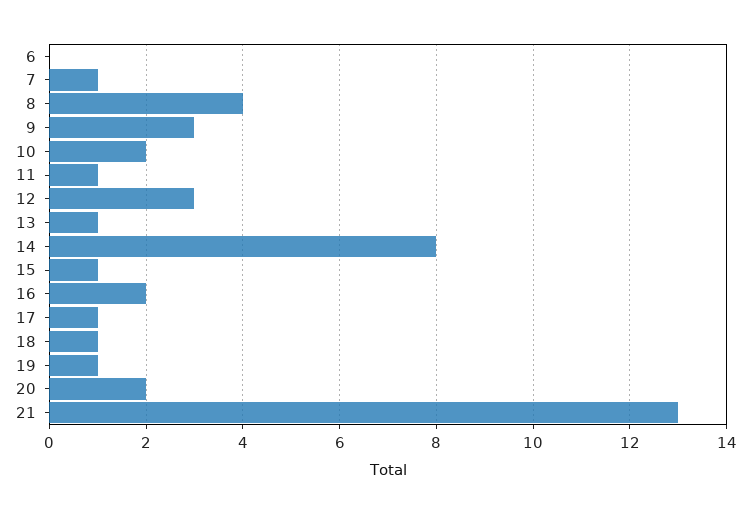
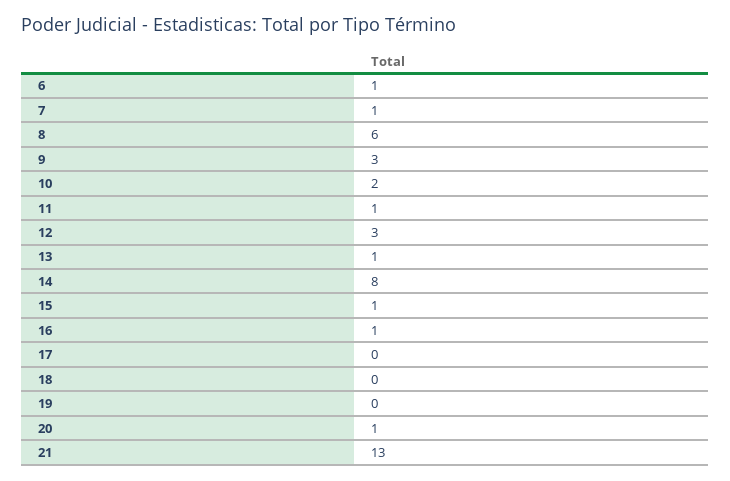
6: 0 -> 1
8: 4 -> 6
16: 2 -> 1
17: 1 -> 0
18: 1 -> 0
19: 1 -> 0
20: 2 -> 1

